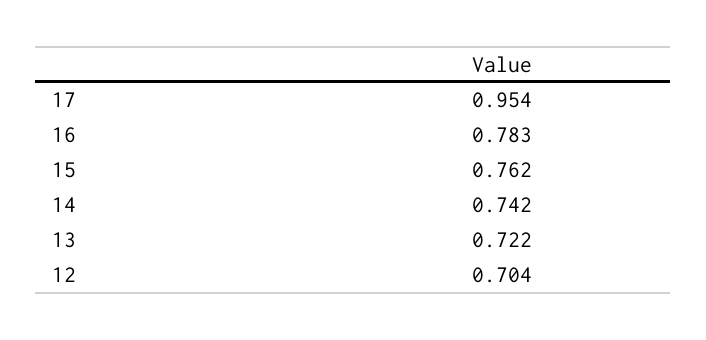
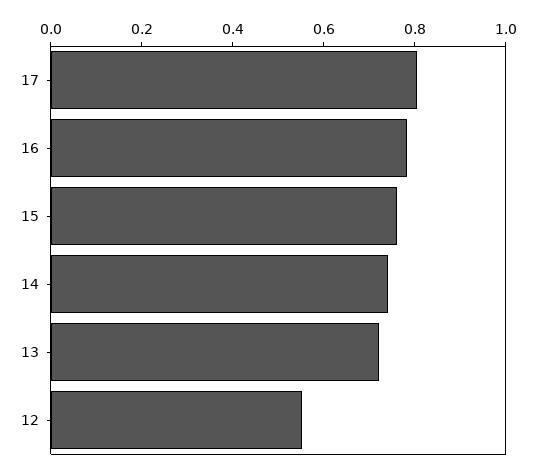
17: 0.954 -> 0.8
12: 0.704 -> 0.55

